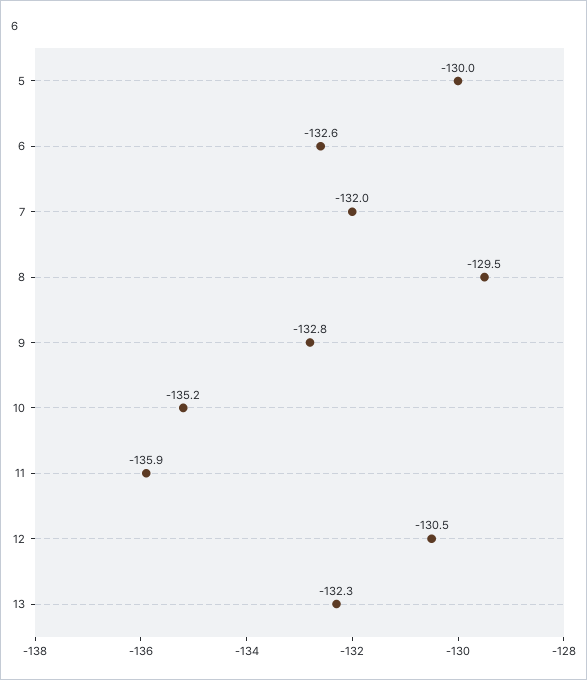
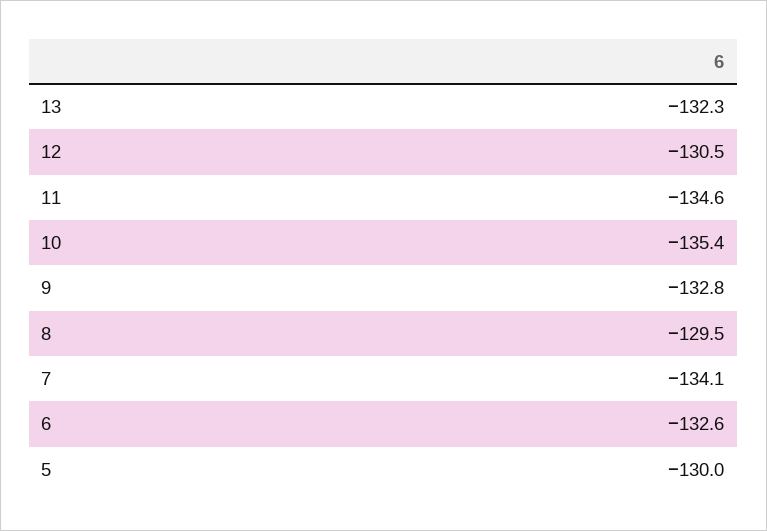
7: -132 -> -134.1
10: -135.2 -> -135.4
11: -135.9 -> -134.6

